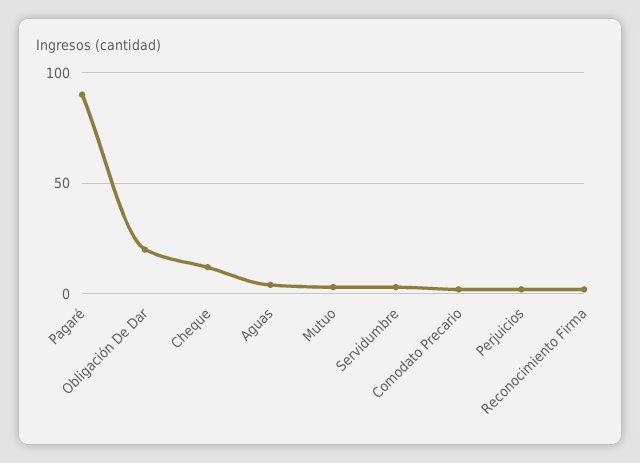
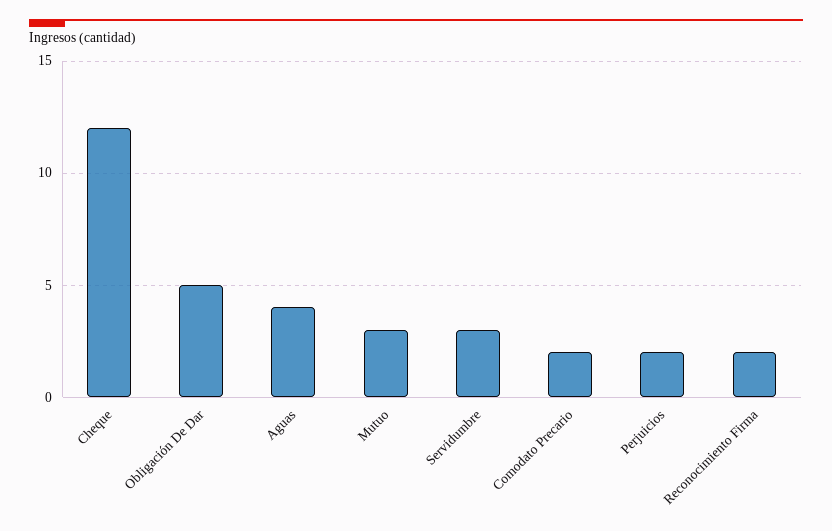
Pagaré: 90 -> none
Obligación De Dar: 20 -> 5

